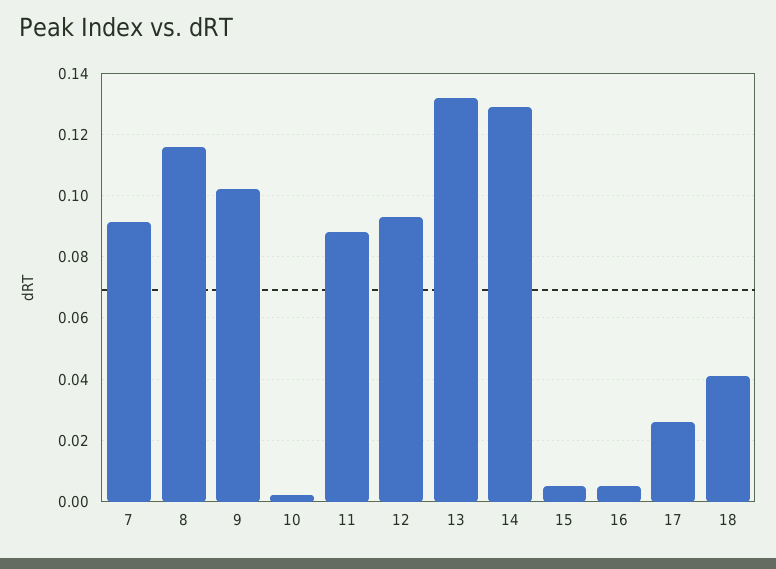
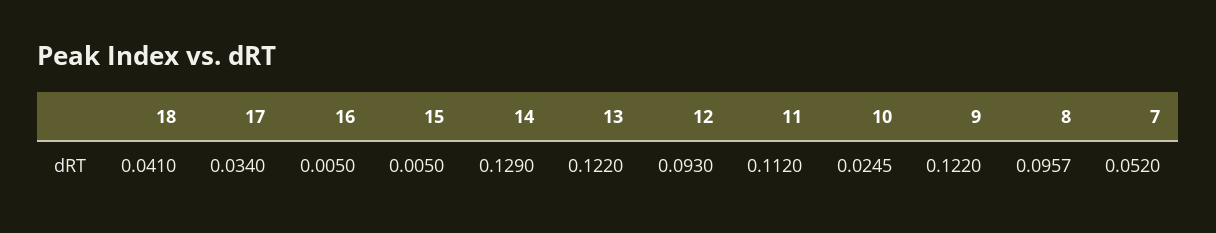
7: 0.092 -> 0.052
8: 0.116 -> 0.0957
9: 0.102 -> 0.122
10: 0.002 -> 0.0245
11: 0.088 -> 0.112
13: 0.132 -> 0.122
17: 0.026 -> 0.034

